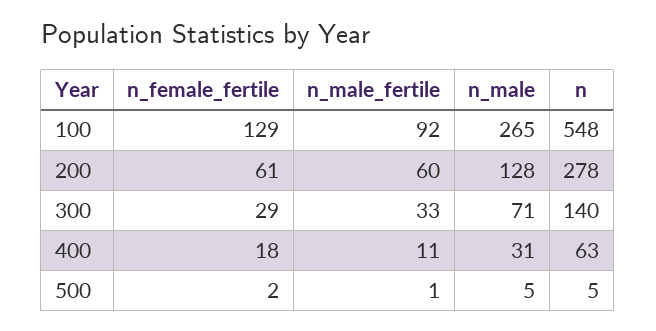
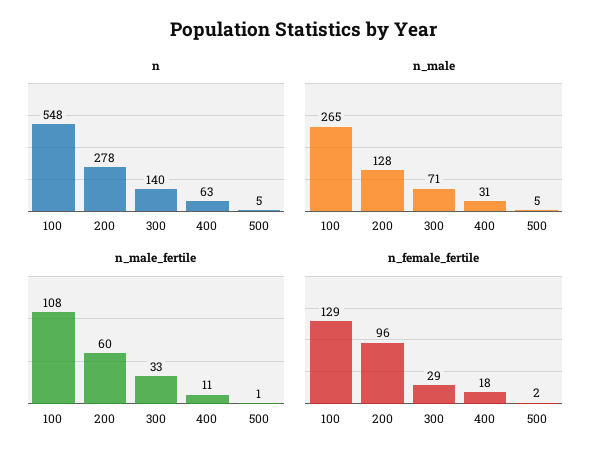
n_male_fertile, 100: 92 -> 108
n_female_fertile, 200: 61 -> 96

